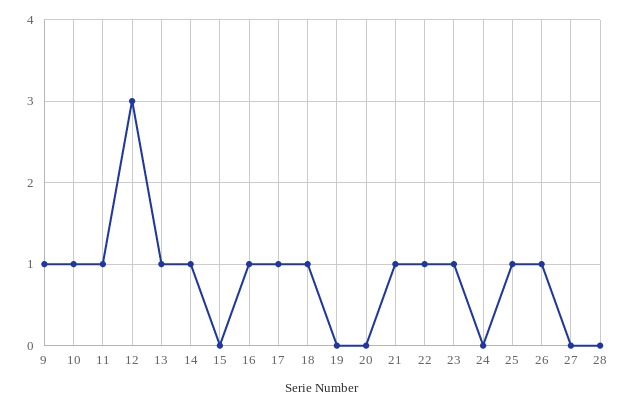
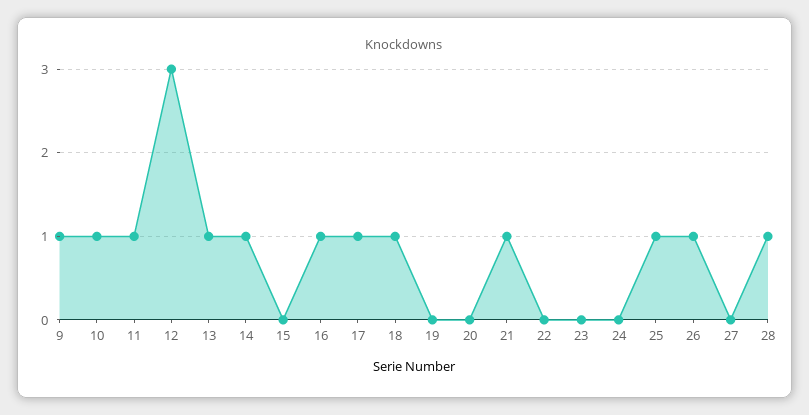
22: 1 -> 0
23: 1 -> 0
28: 0 -> 1

